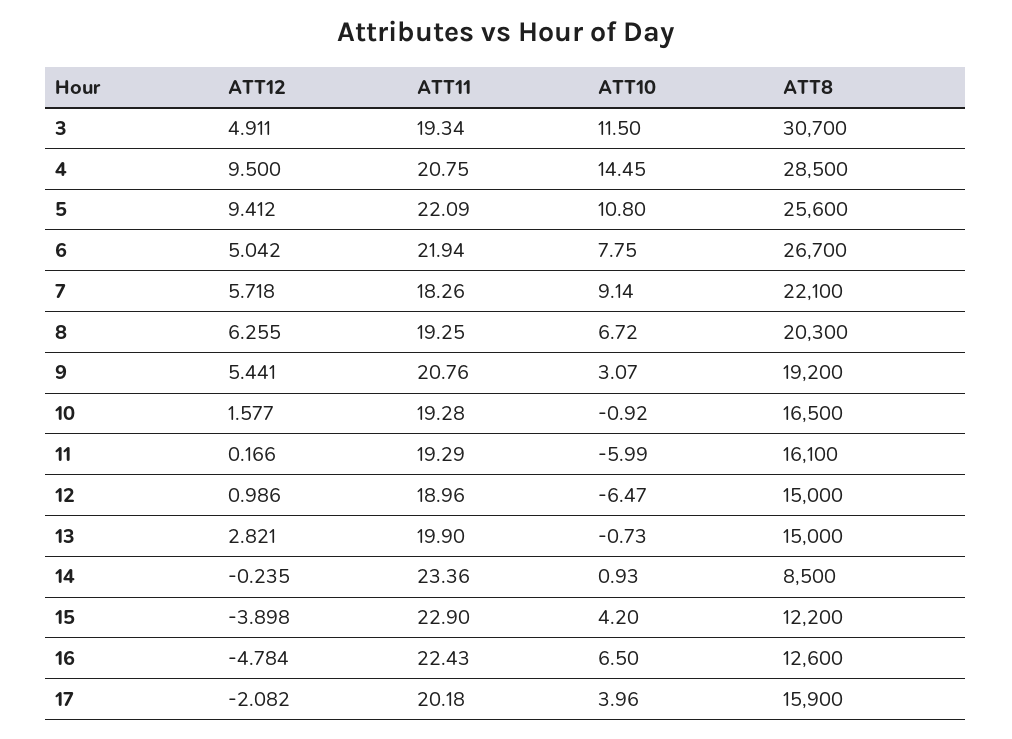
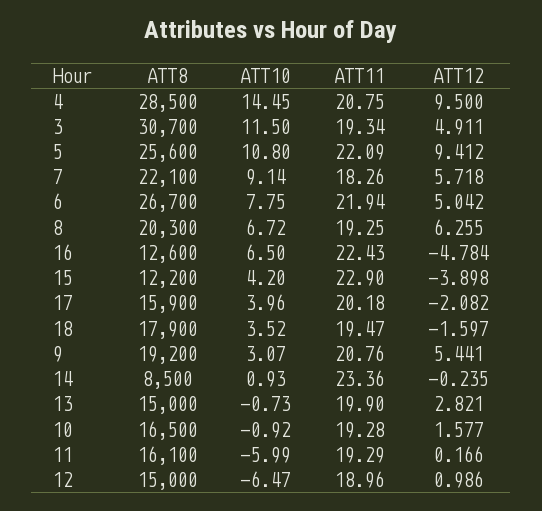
ATT8, 18: none -> 17900
ATT10, 18: none -> 3.52
ATT11, 18: none -> 19.47
ATT12, 18: none -> -1.597

